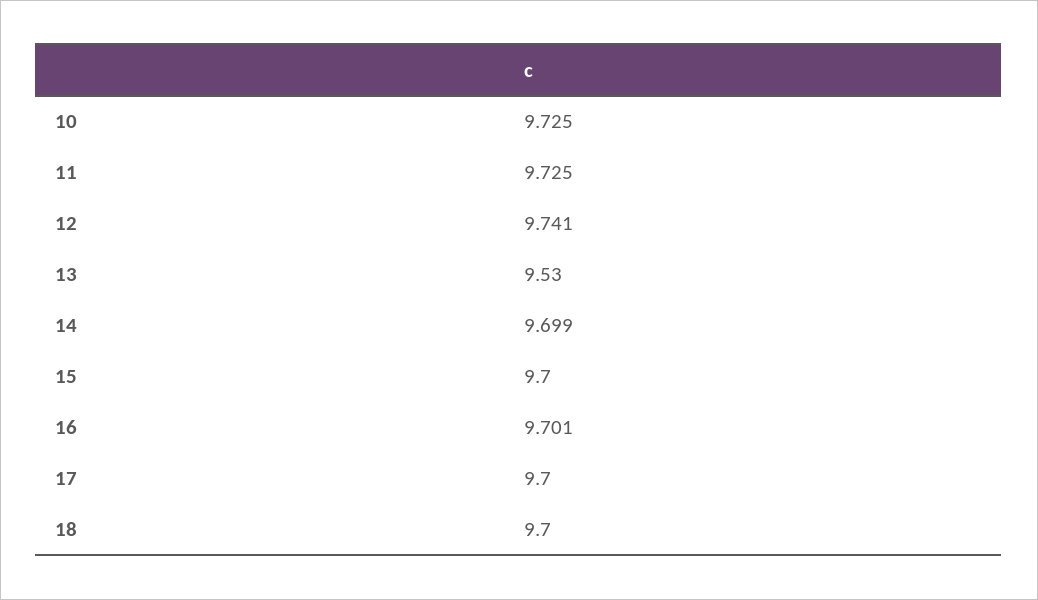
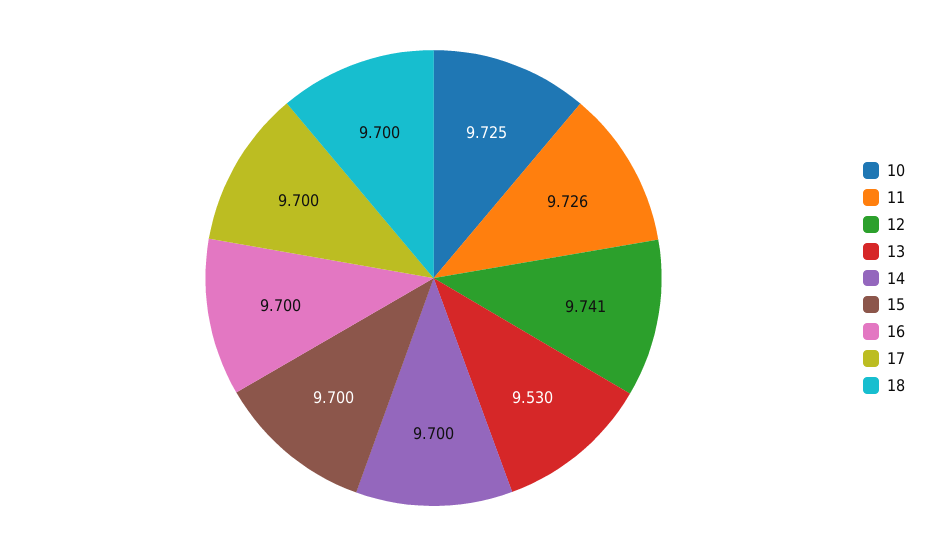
11: 9.725 -> 9.726
14: 9.699 -> 9.7
16: 9.701 -> 9.7

